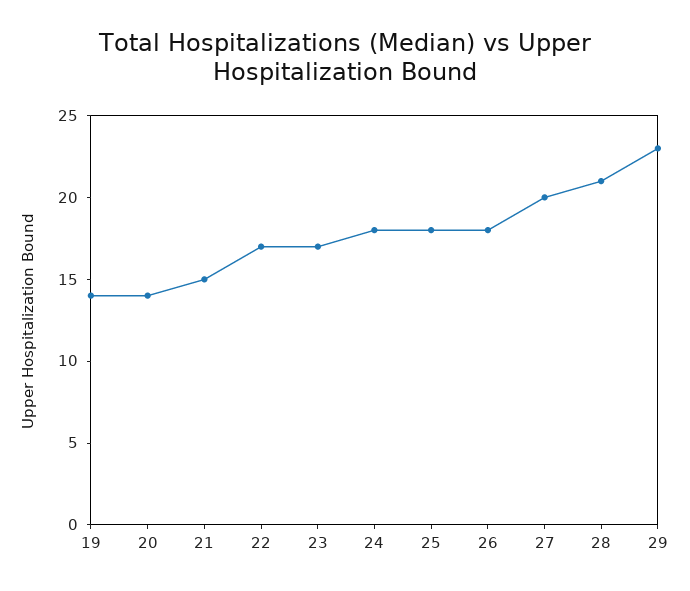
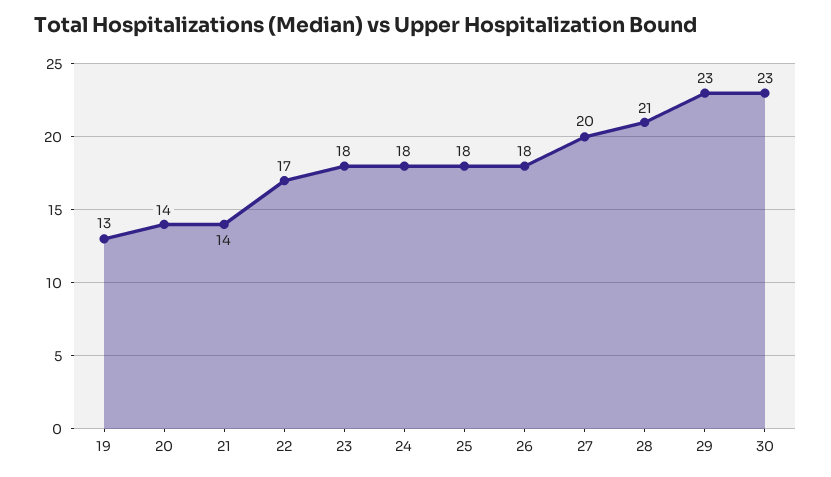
19: 14 -> 13
21: 15 -> 14
23: 17 -> 18
30: none -> 23

